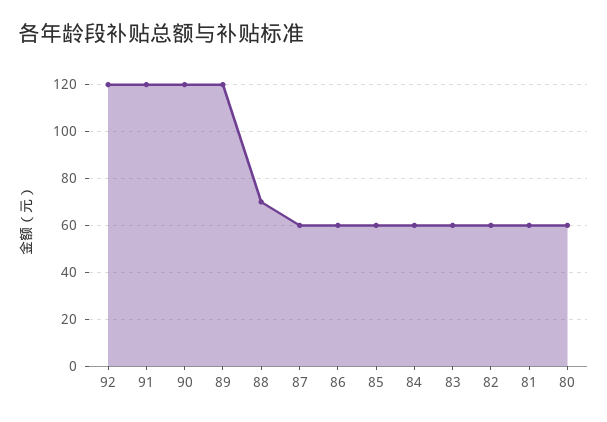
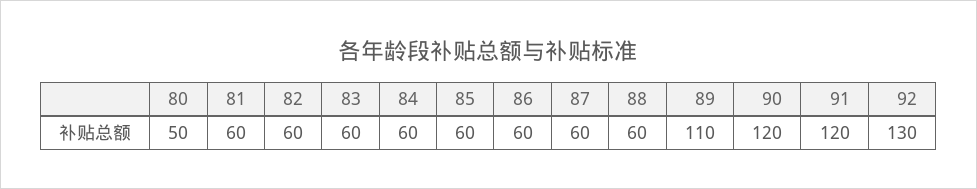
92: 120 -> 130
89: 120 -> 110
88: 70 -> 60
80: 60 -> 50

